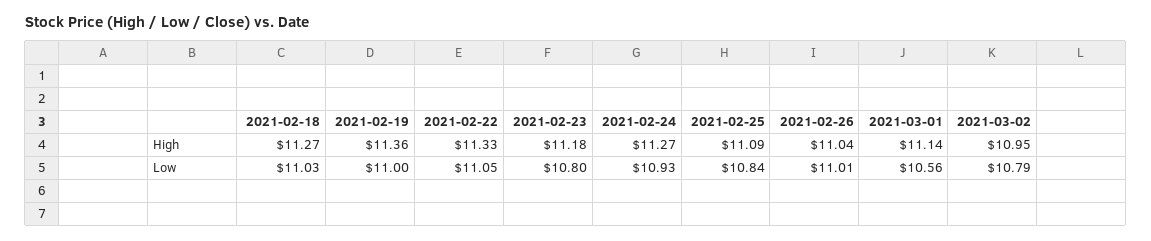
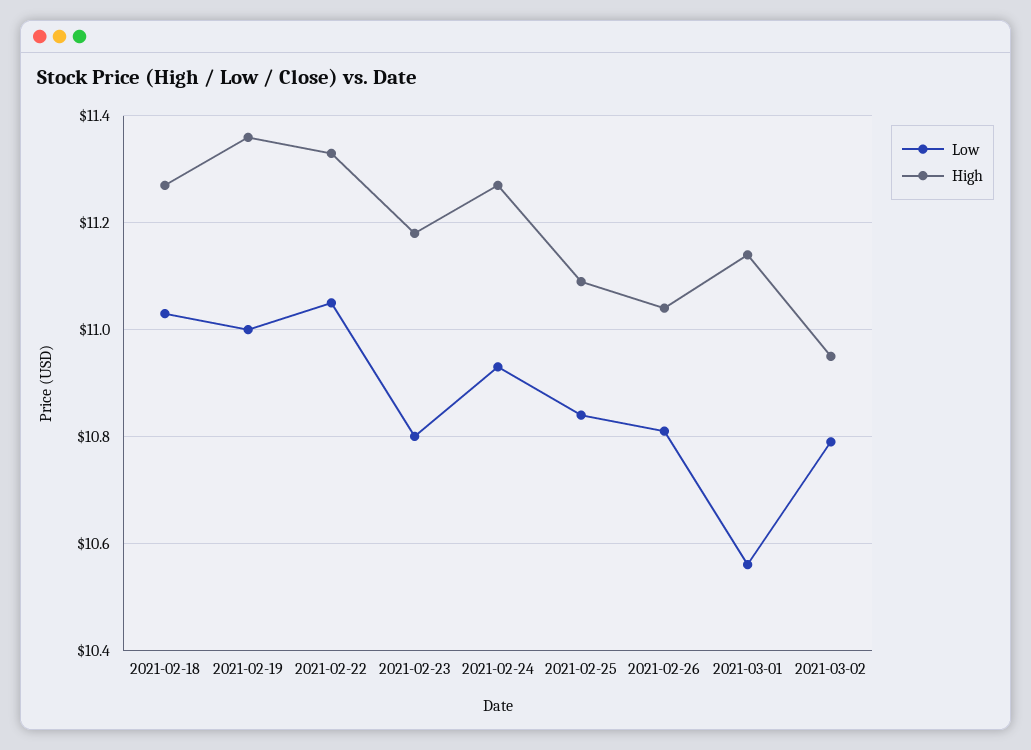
Low, 2021-02-26: 11.01 -> 10.8

